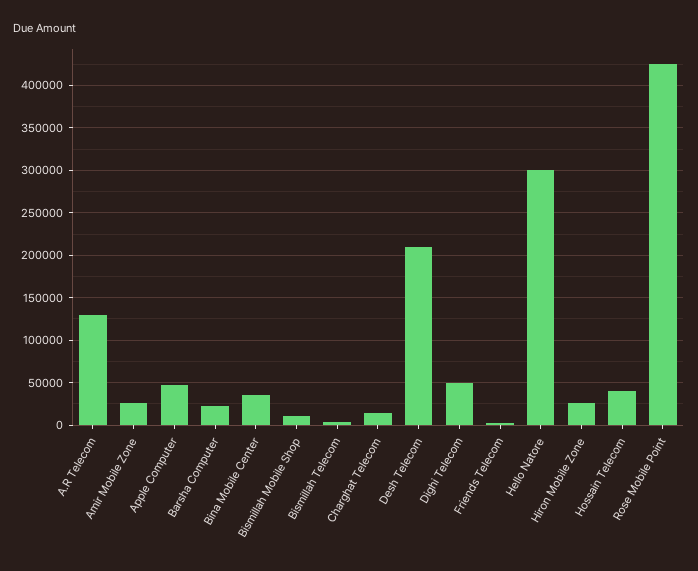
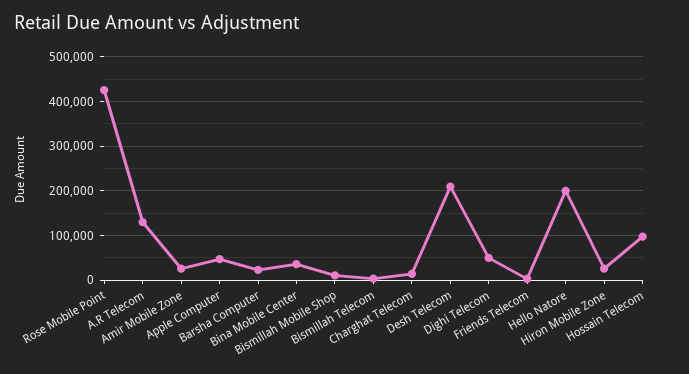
Hello Natore: 300000 -> 200000
Hossain Telecom: 40000 -> 100000

